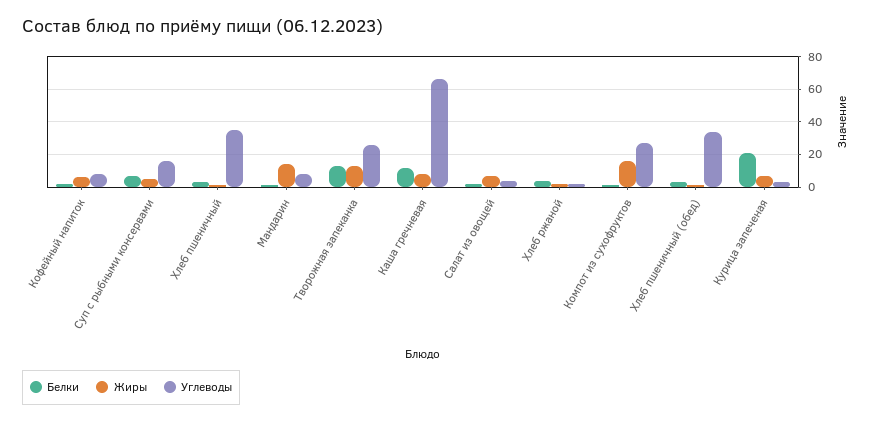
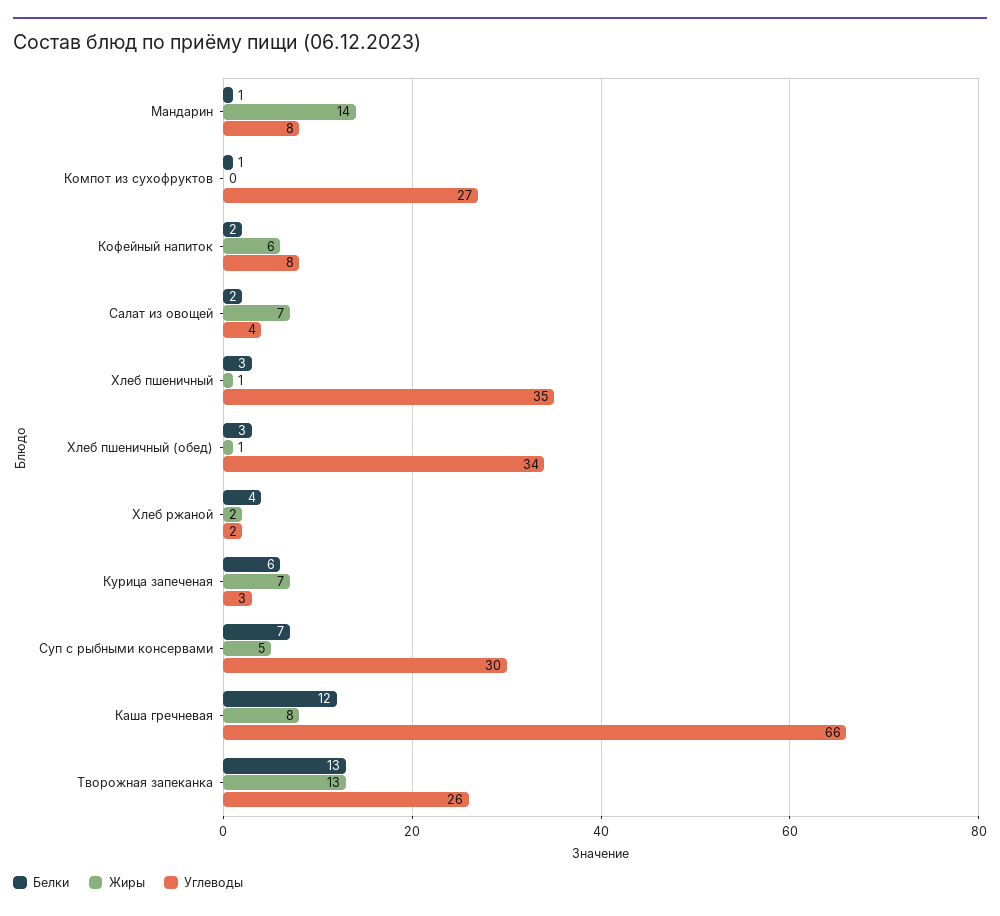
Углеводы, Суп с рыбными консервами: 15 -> 30
Жиры, Компот из сухофруктов: 15 -> 0
Белки, Курица запеченая: 20 -> 6

